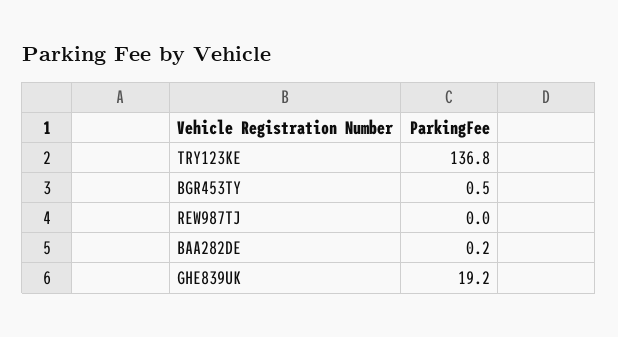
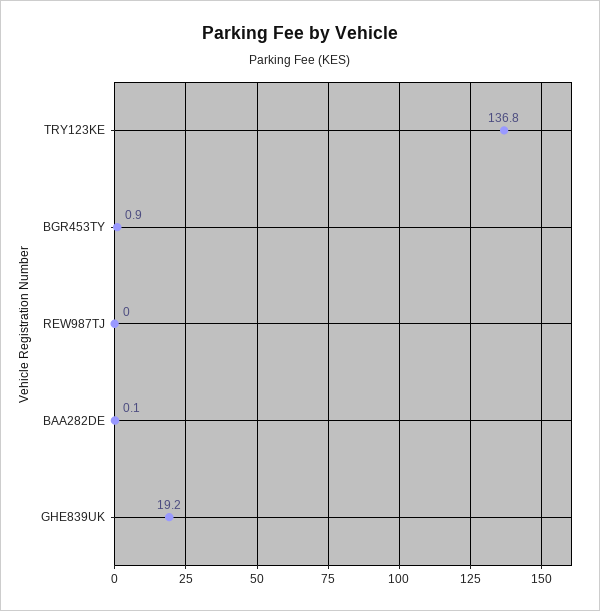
BGR453TY: 0.5 -> 0.9
BAA282DE: 0.2 -> 0.1

